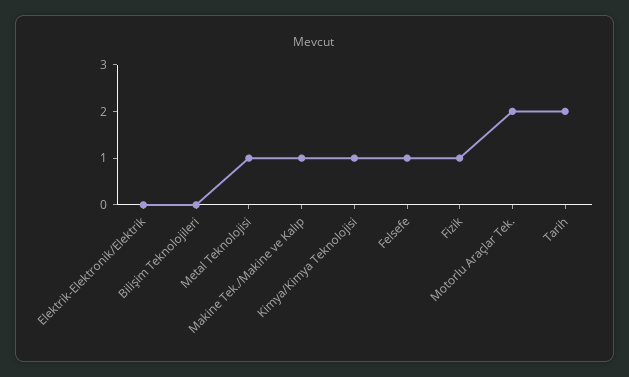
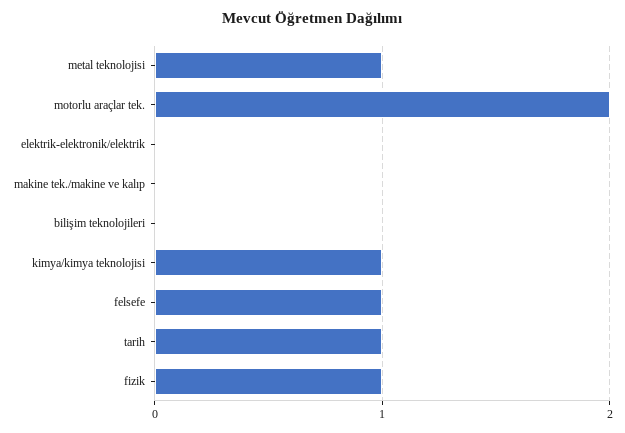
Makine Tek./Makine ve Kalıp: 1 -> 0
Tarih: 2 -> 1

